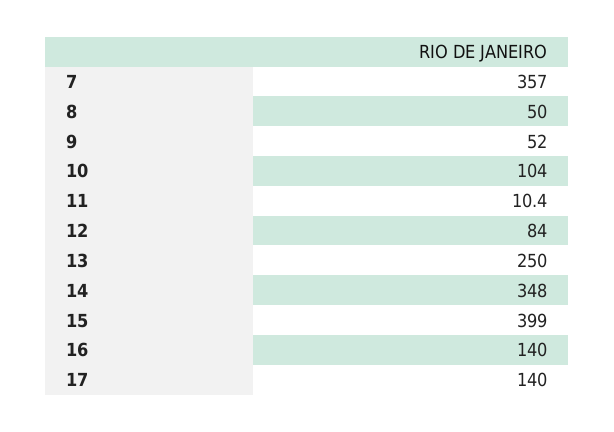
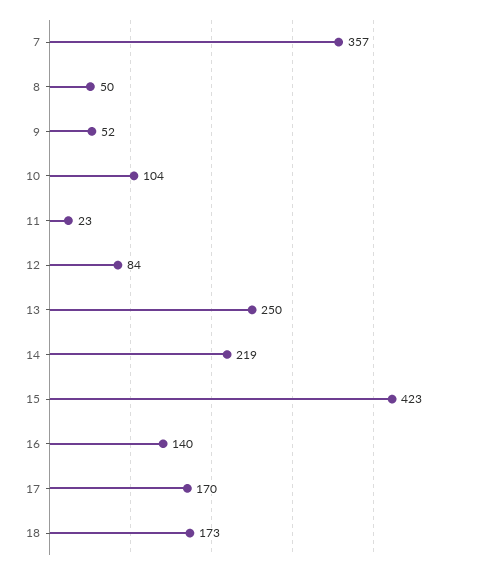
11: 10.4 -> 23
14: 348 -> 219
15: 399 -> 423
17: 140 -> 170
18: none -> 173

